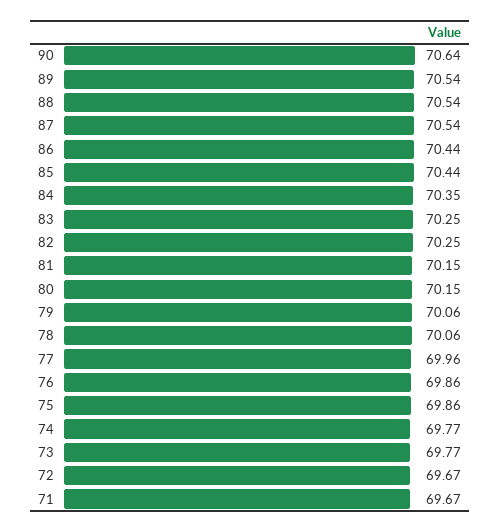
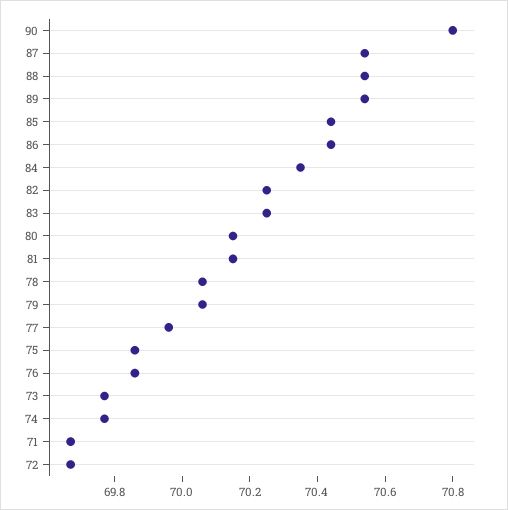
90: 70.64 -> 70.8

